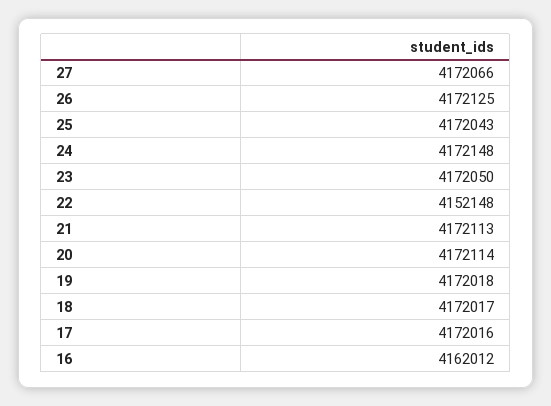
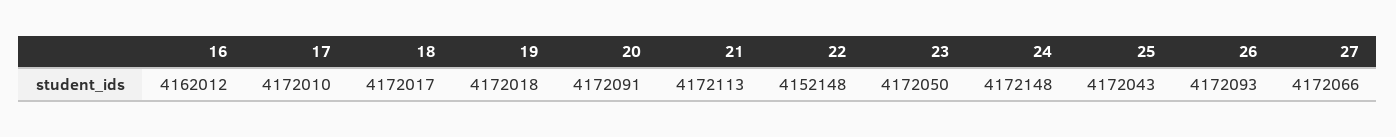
26: 4172125 -> 4172093
20: 4172114 -> 4172091
17: 4172016 -> 4172010

